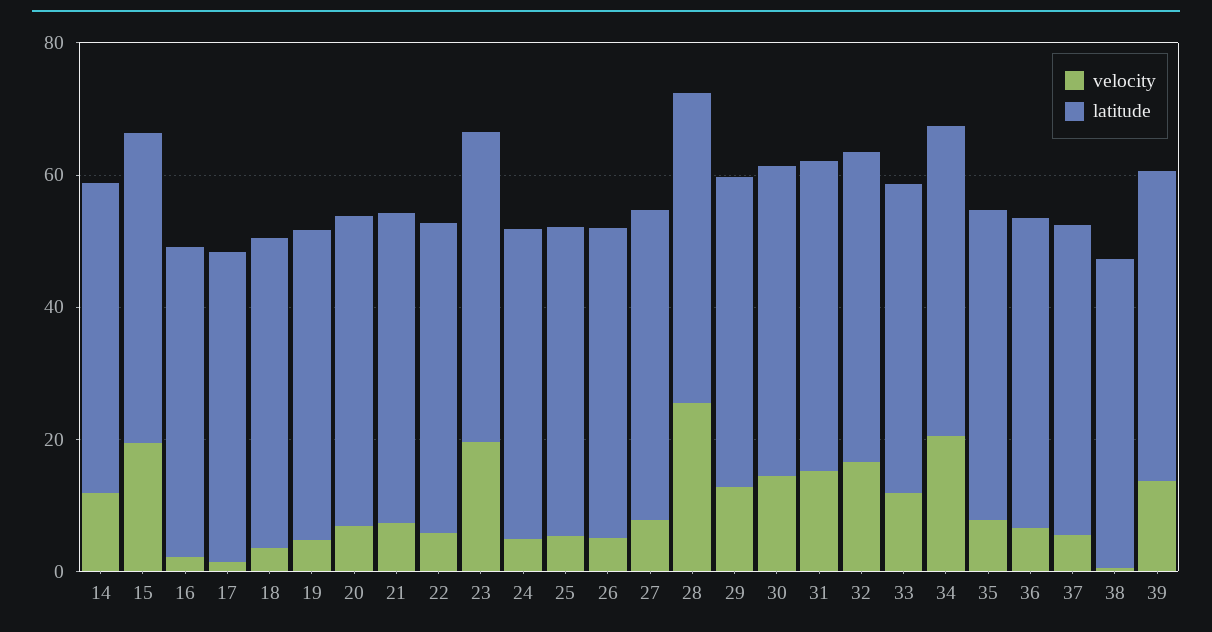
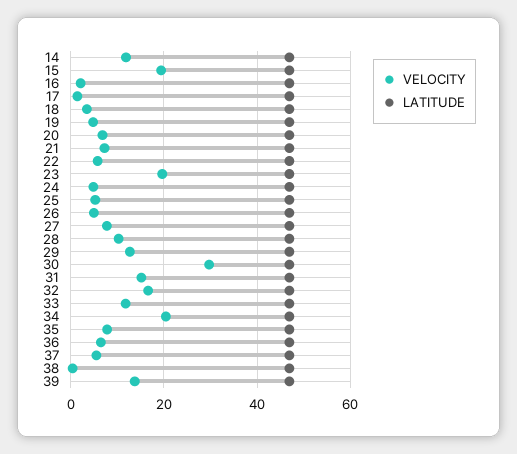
velocity, 28: 25 -> 10
velocity, 30: 15 -> 30

